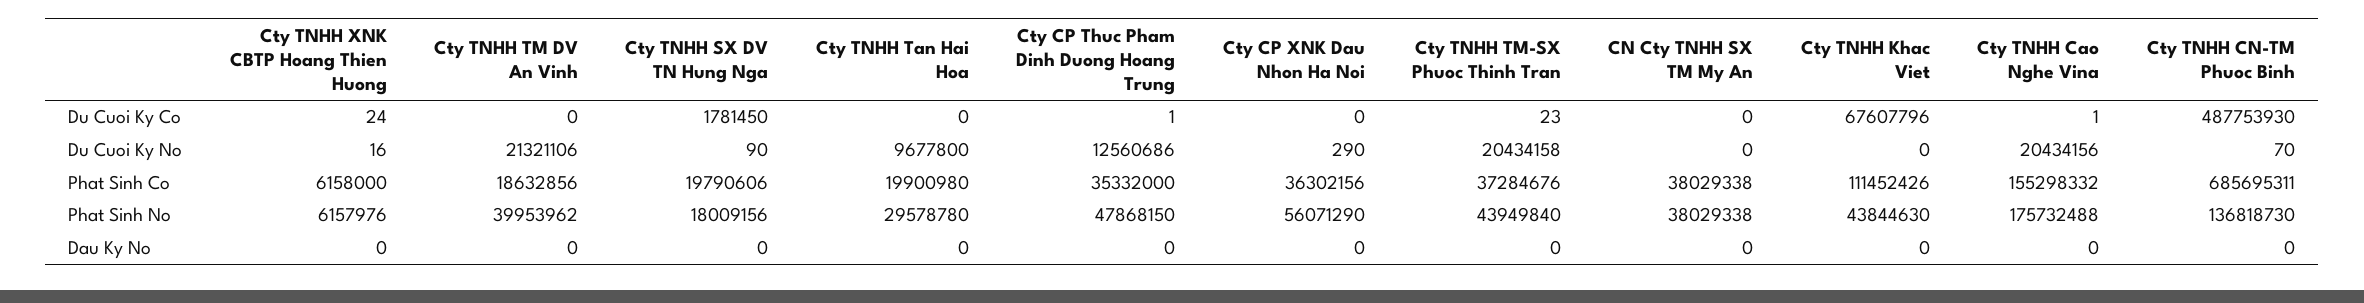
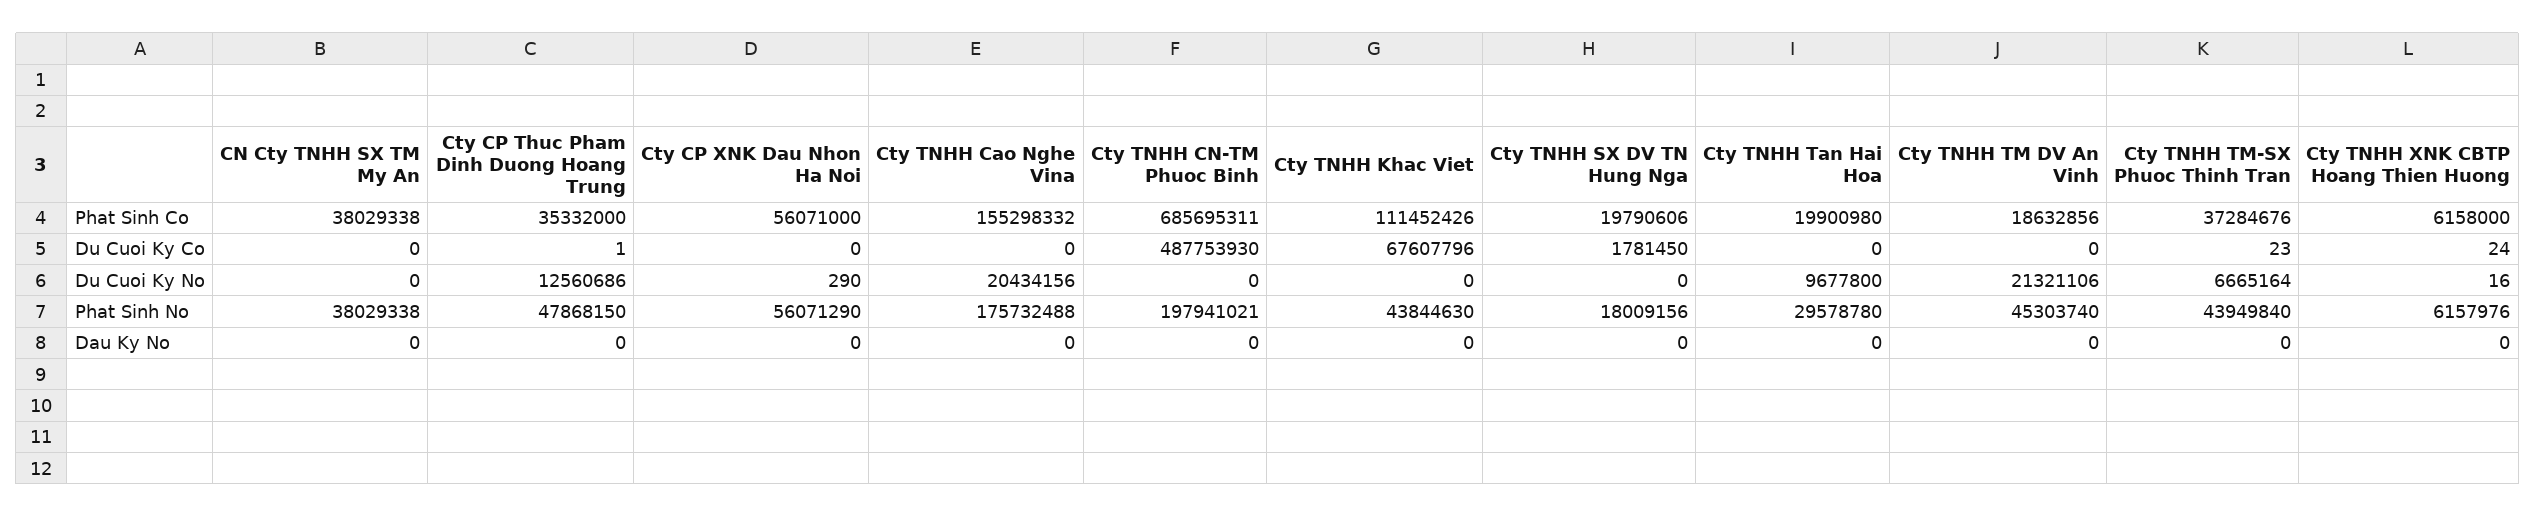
Cty TNHH Cao Nghe Vina, Du Cuoi Ky Co: 1 -> 0
Cty TNHH SX DV TN Hung Nga, Du Cuoi Ky No: 90 -> 0
Cty TNHH TM-SX Phuoc Thinh Tran, Du Cuoi Ky No: 20434158 -> 6665164
Cty TNHH CN-TM Phuoc Binh, Du Cuoi Ky No: 70 -> 0
Cty CP XNK Dau Nhon Ha Noi, Phat Sinh Co: 36302156 -> 56071000
Cty TNHH TM DV An Vinh, Phat Sinh No: 39953962 -> 45303740
Cty TNHH CN-TM Phuoc Binh, Phat Sinh No: 136818730 -> 197941021

